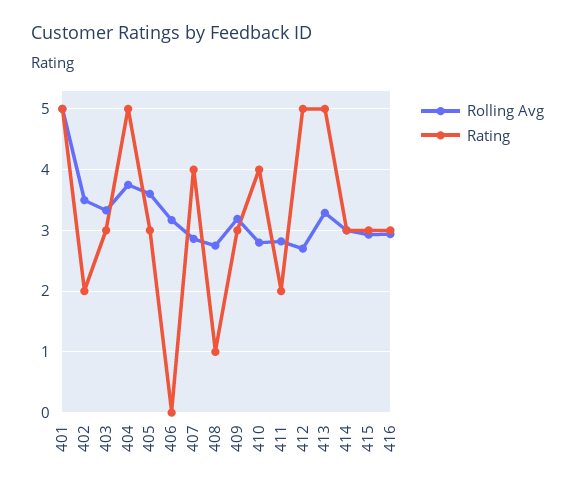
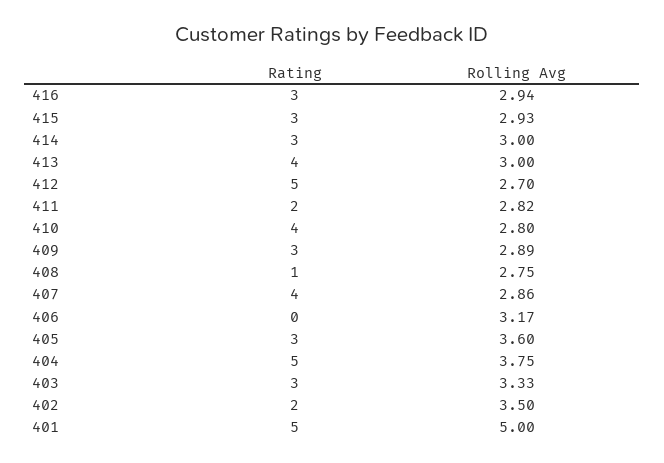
Rolling Avg, 409: 3.2 -> 2.89
Rolling Avg, 413: 3.3 -> 3
Rating, 413: 5 -> 4

